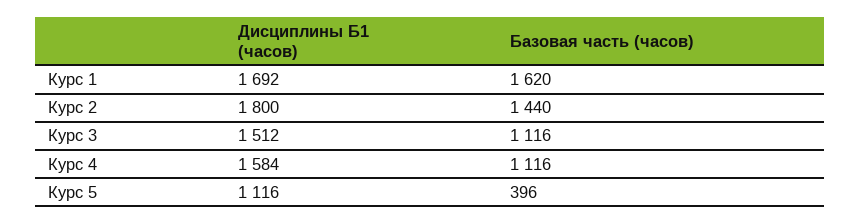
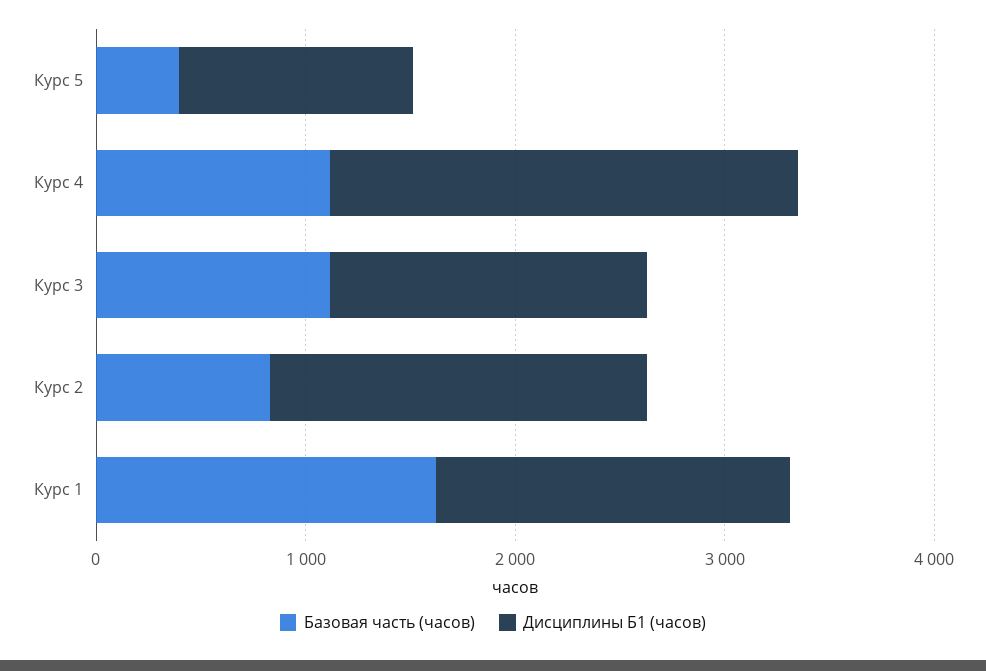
Базовая часть (часов), Курс 2: 1440 -> 800
Дисциплины Б1 (часов), Курс 4: 1584 -> 2200

